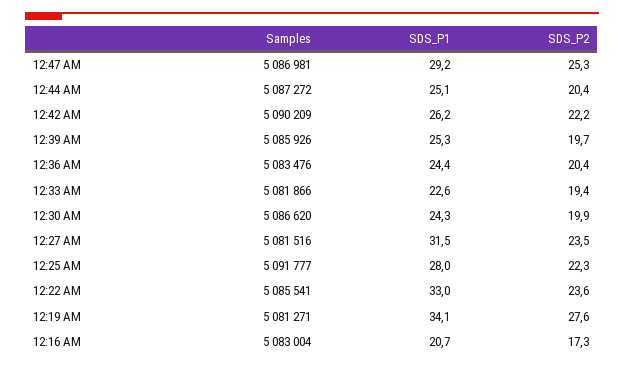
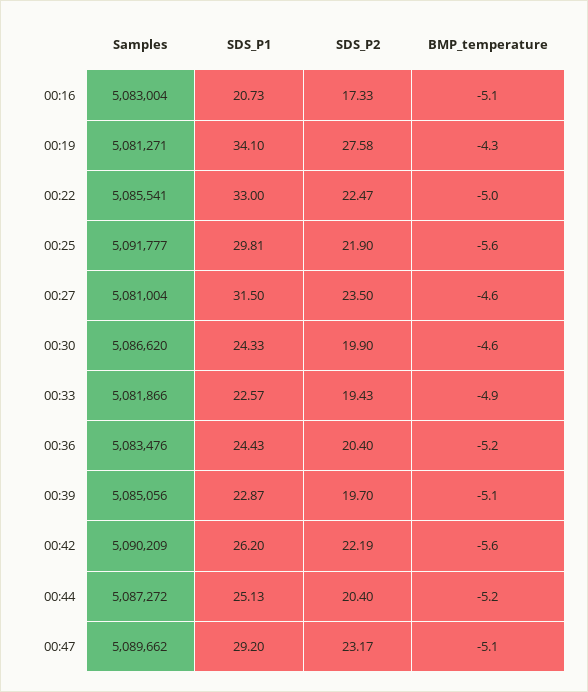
Samples, 12:47 AM: 5086981 -> 5089662
SDS_P2, 12:47 AM: 25.3 -> 23.17
Samples, 12:39 AM: 5085926 -> 5085056
SDS_P1, 12:39 AM: 25.3 -> 22.87
Samples, 12:27 AM: 5081516 -> 5081004
SDS_P1, 12:25 AM: 28 -> 29.81
SDS_P2, 12:25 AM: 22.3 -> 21.9
SDS_P2, 12:22 AM: 23.6 -> 22.47
BMP_temperature, 12:16 AM: none -> -5.1
BMP_temperature, 12:19 AM: none -> -4.3
BMP_temperature, 12:22 AM: none -> -5
BMP_temperature, 12:25 AM: none -> -5.6
BMP_temperature, 12:27 AM: none -> -4.6
BMP_temperature, 12:30 AM: none -> -4.6
BMP_temperature, 12:33 AM: none -> -4.9
BMP_temperature, 12:36 AM: none -> -5.2
BMP_temperature, 12:39 AM: none -> -5.1
BMP_temperature, 12:42 AM: none -> -5.6
BMP_temperature, 12:44 AM: none -> -5.2
BMP_temperature, 12:47 AM: none -> -5.1

